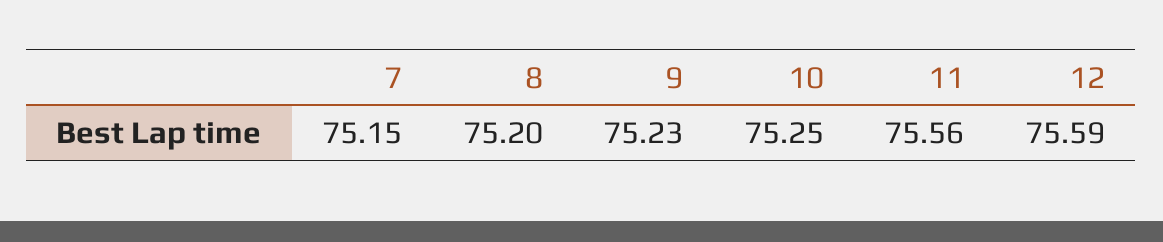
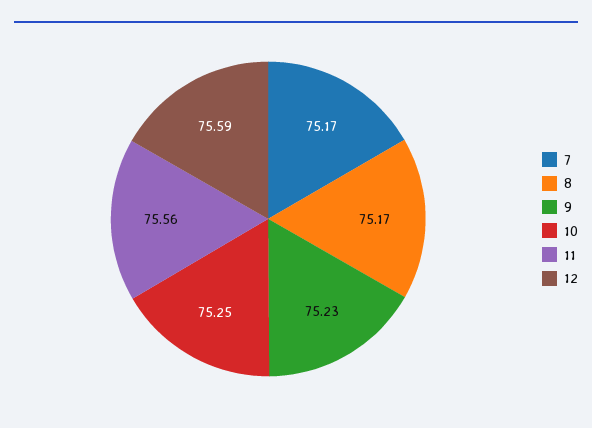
7: 75.15 -> 75.17
8: 75.2 -> 75.17

